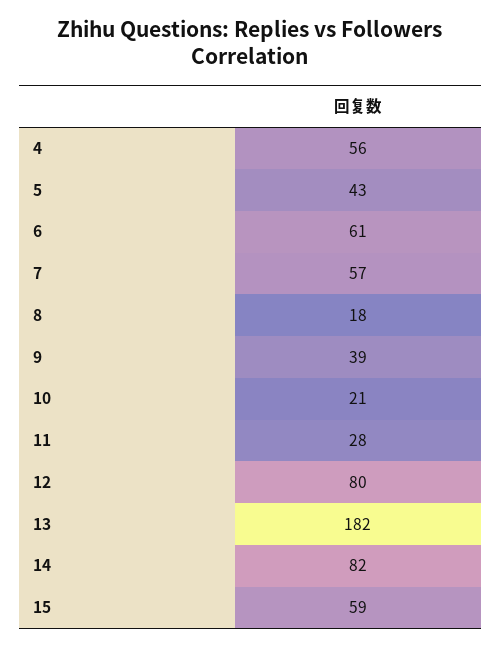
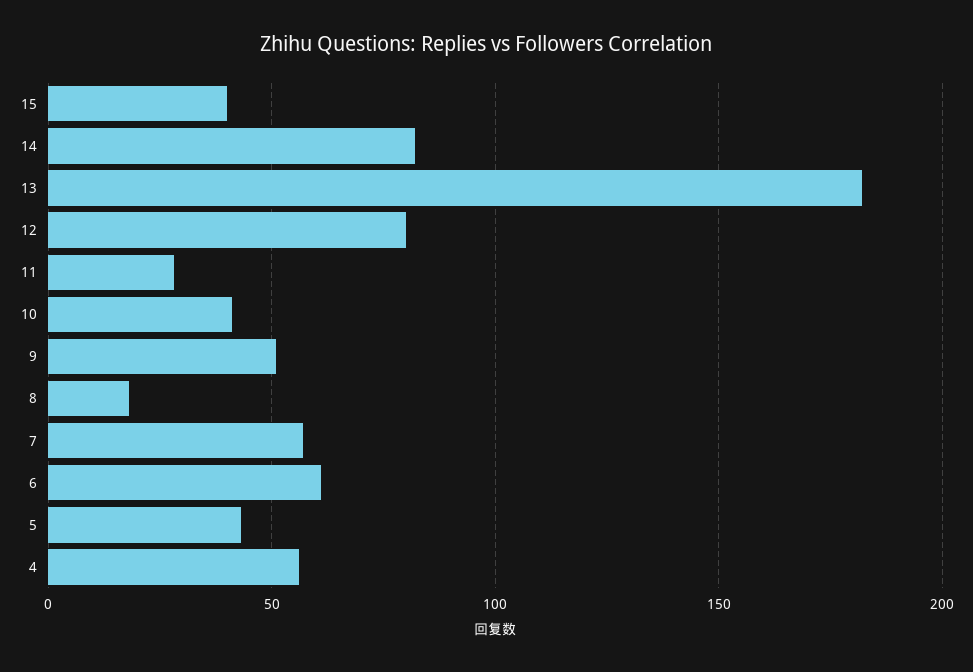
9: 39 -> 50
10: 21 -> 40
15: 59 -> 40

